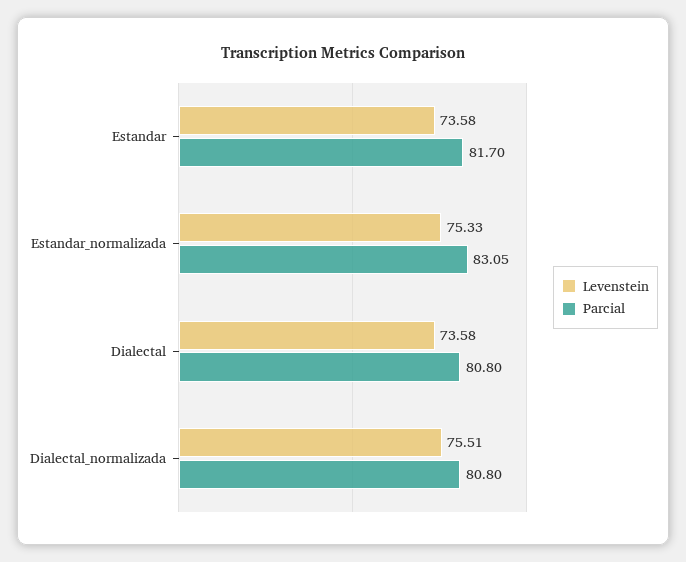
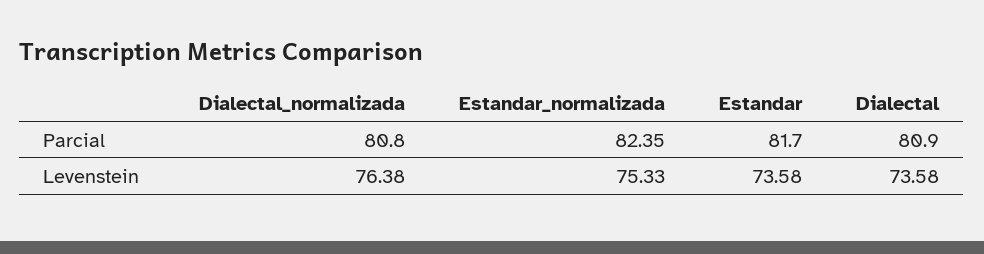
Parcial, Estandar_normalizada: 83.05 -> 82.35
Parcial, Dialectal: 80.8 -> 80.9
Levenstein, Dialectal_normalizada: 75.51 -> 76.38

